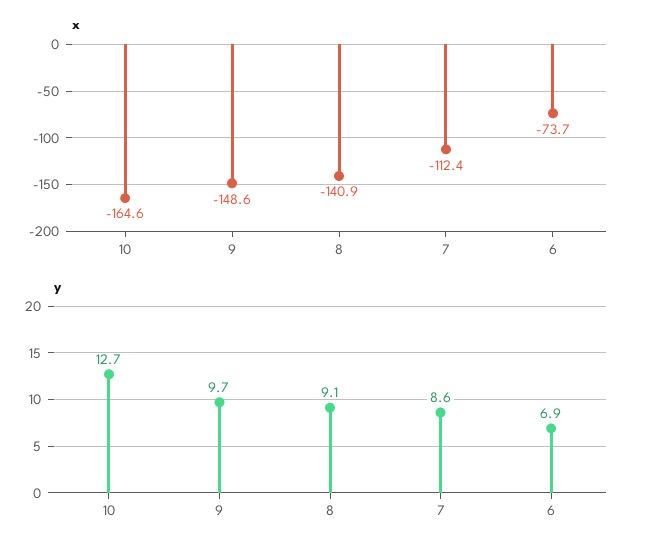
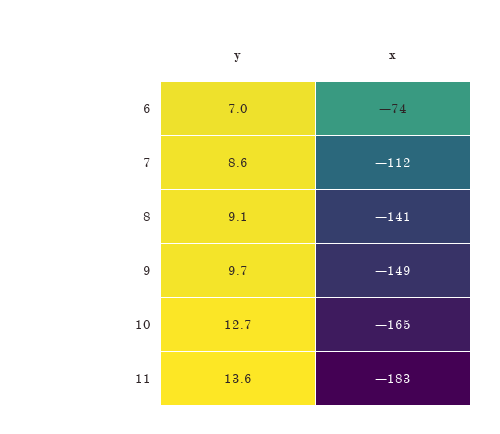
y, 6: 6.9 -> 7
y, 11: none -> 13.6
x, 11: none -> -183

